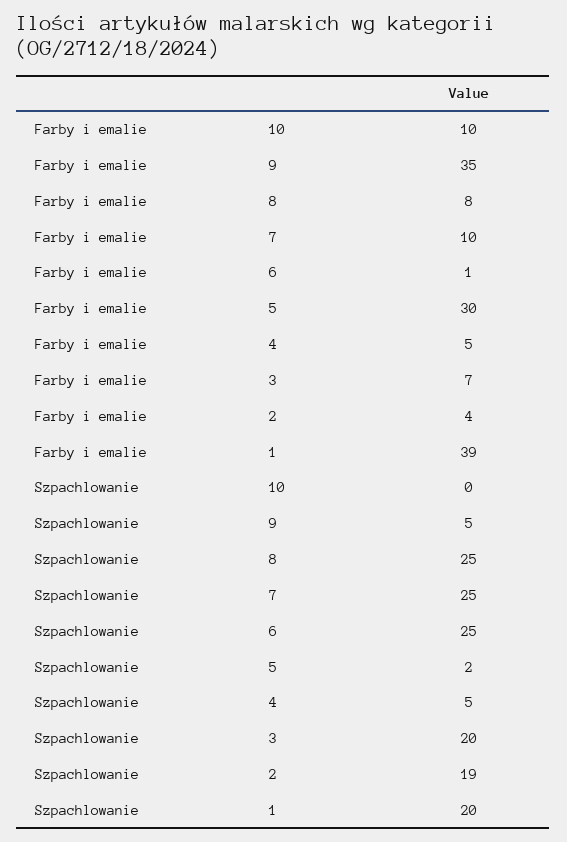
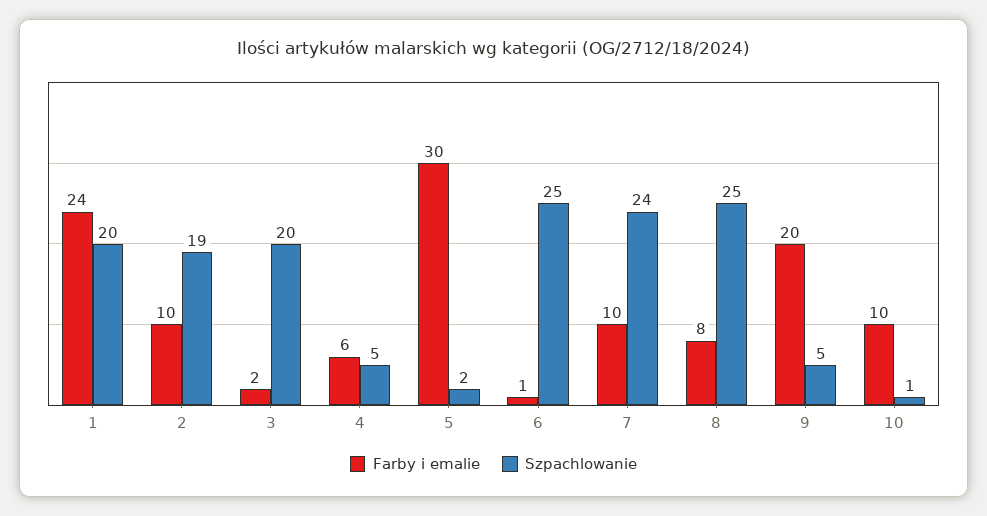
Farby i emalie, 9: 35 -> 20
Farby i emalie, 4: 5 -> 6
Farby i emalie, 3: 7 -> 2
Farby i emalie, 2: 4 -> 10
Farby i emalie, 1: 39 -> 24
Szpachlowanie, 10: 0 -> 1
Szpachlowanie, 7: 25 -> 24

